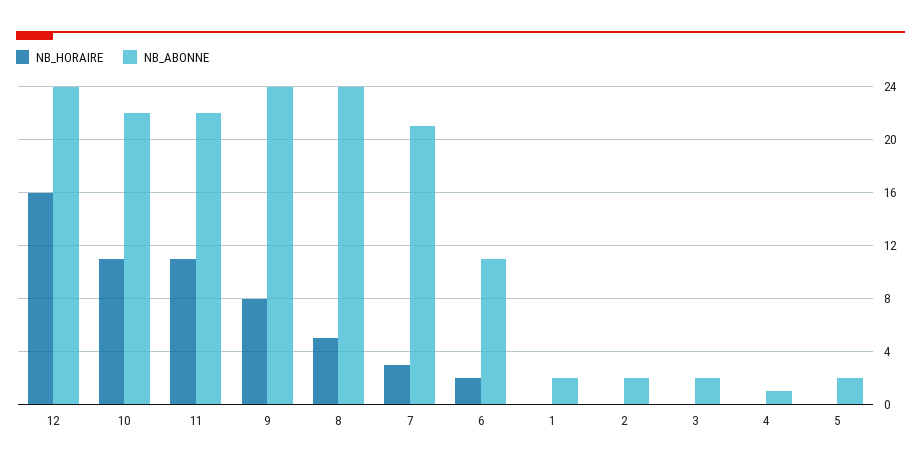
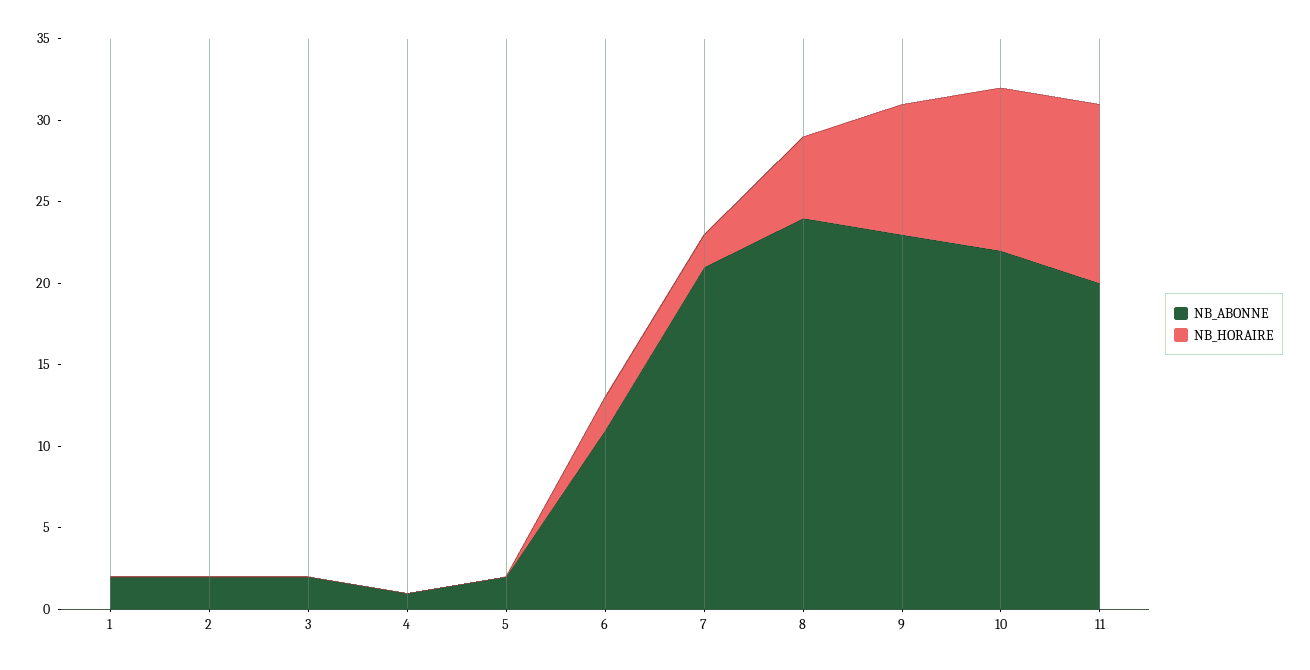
NB_HORAIRE, 12: 16 -> none
NB_ABONNE, 12: 24 -> none
NB_HORAIRE, 10: 11 -> 10
NB_ABONNE, 11: 22 -> 20
NB_ABONNE, 9: 24 -> 23
NB_HORAIRE, 7: 3 -> 2

